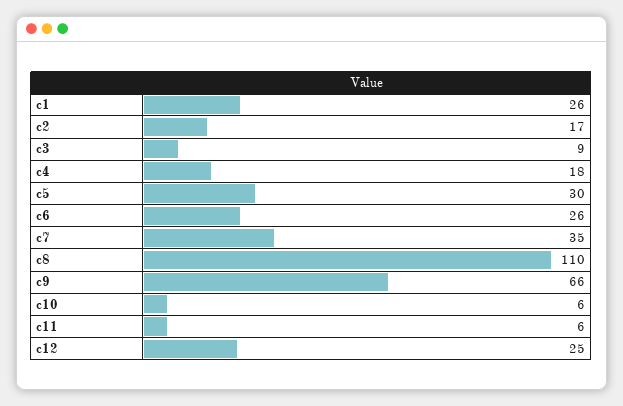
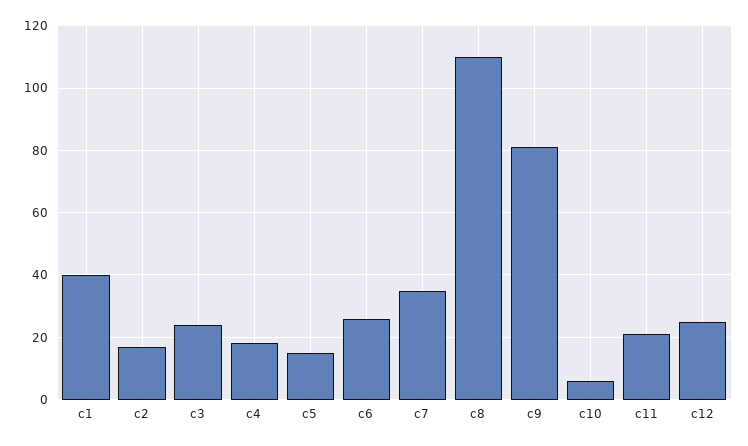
c1: 26 -> 40
c3: 9 -> 25
c5: 30 -> 15
c9: 66 -> 80
c11: 6 -> 20

